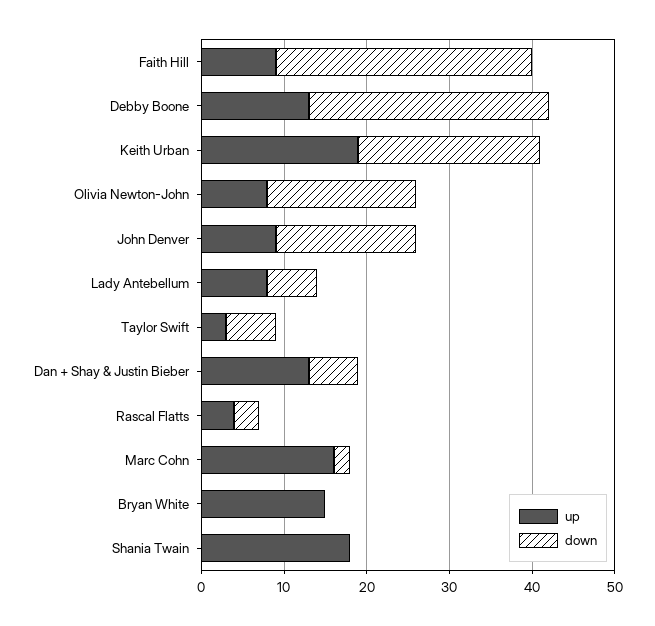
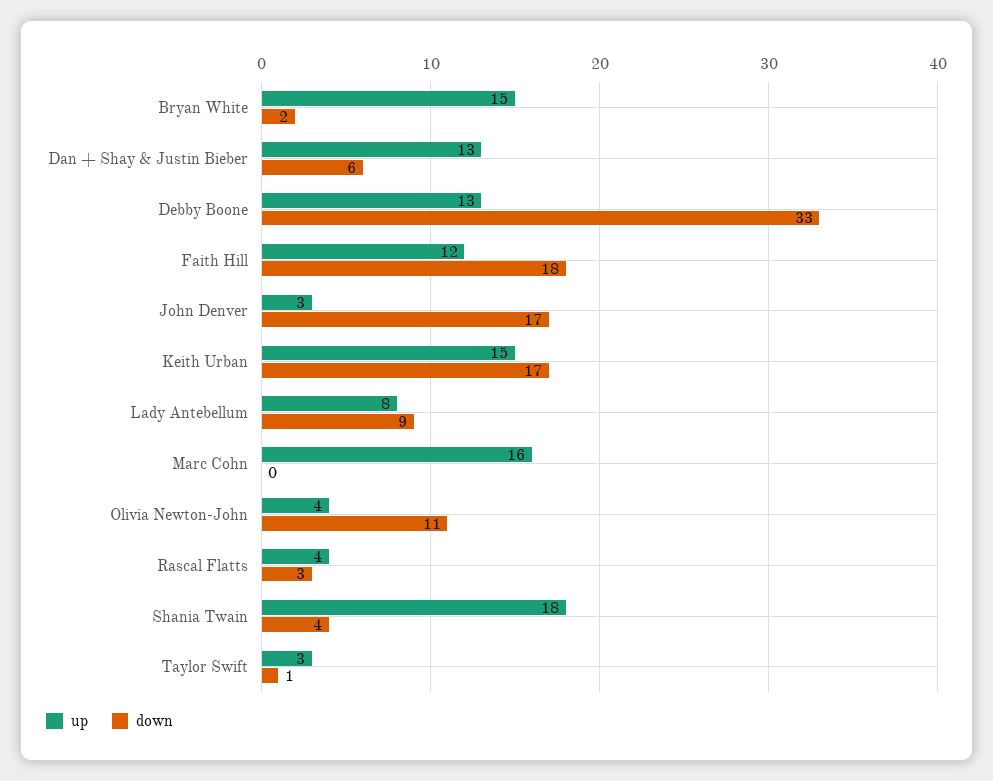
up, Faith Hill: 9 -> 12
down, Faith Hill: 31 -> 18
down, Debby Boone: 29 -> 33
up, Keith Urban: 19 -> 15
down, Keith Urban: 22 -> 17
up, Olivia Newton-John: 8 -> 4
down, Olivia Newton-John: 18 -> 11
up, John Denver: 9 -> 3
down, Lady Antebellum: 6 -> 9
down, Taylor Swift: 6 -> 1
down, Marc Cohn: 2 -> 0
down, Bryan White: 0 -> 2
down, Shania Twain: 0 -> 4

